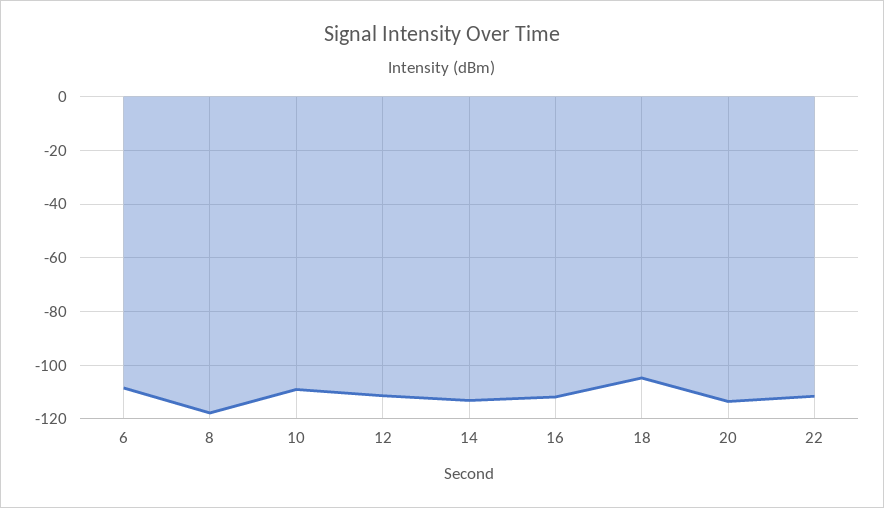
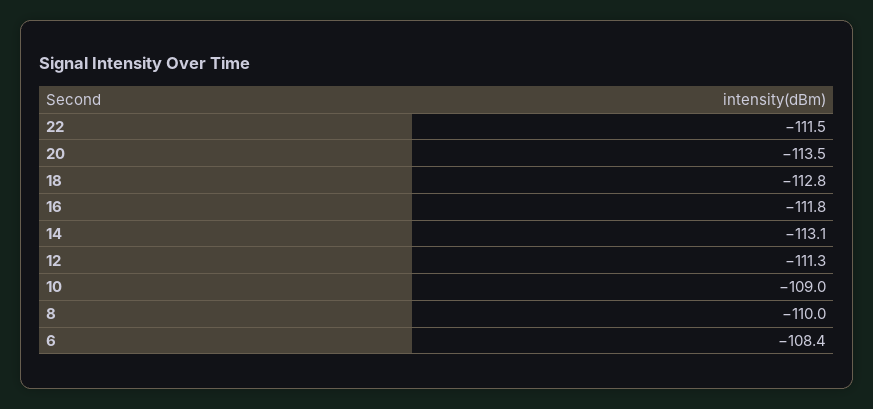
8: -117.5 -> -110
18: -105 -> -112.8

